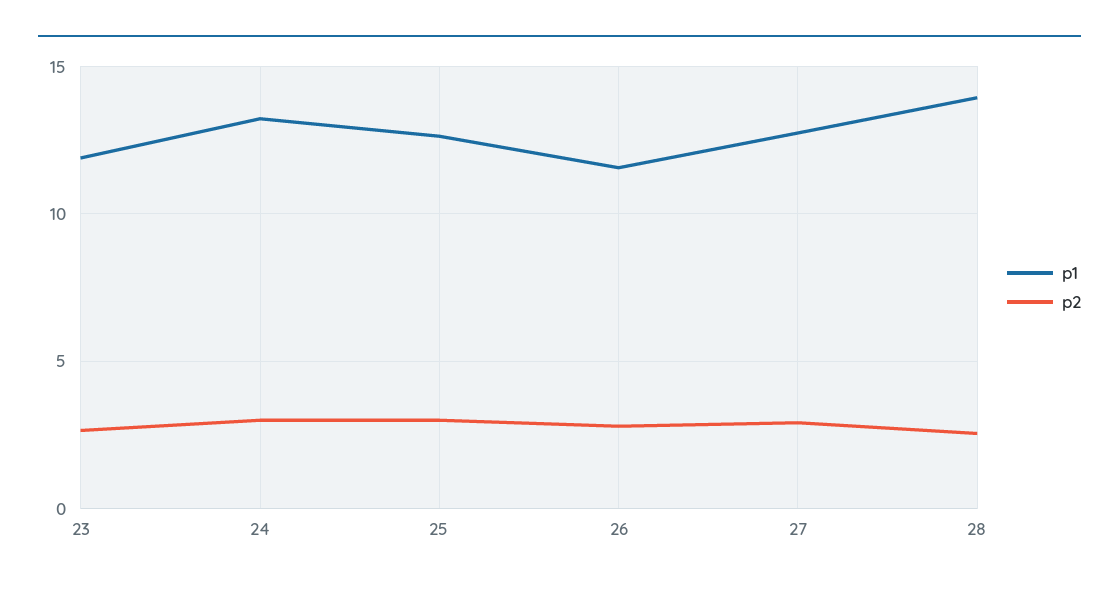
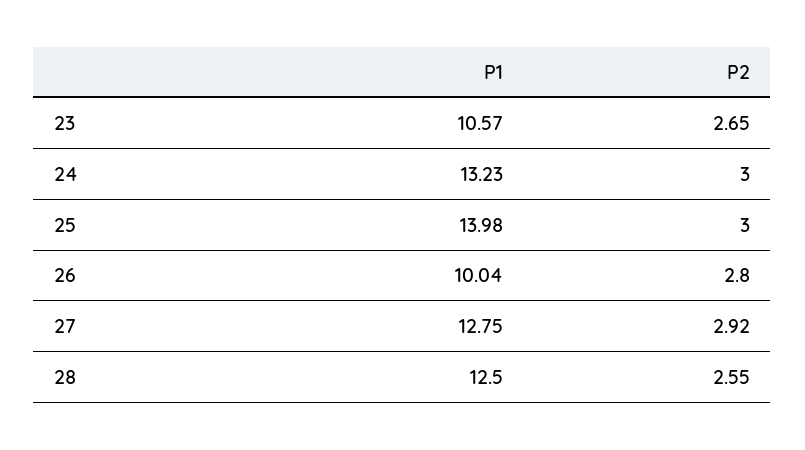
p1, 23: 12 -> 10.57
p1, 25: 12.5 -> 13.98
p1, 26: 11.5 -> 10.04
p1, 28: 14 -> 12.5

